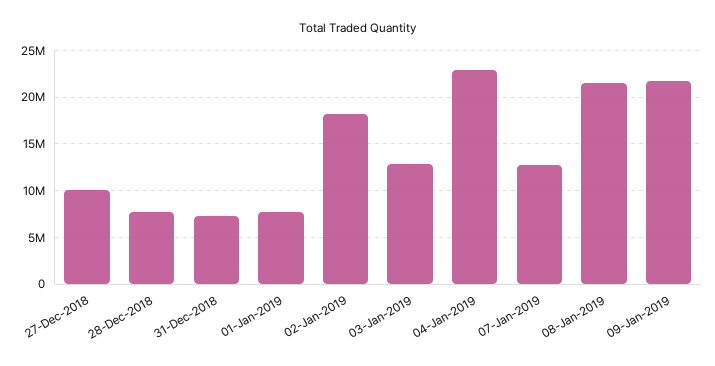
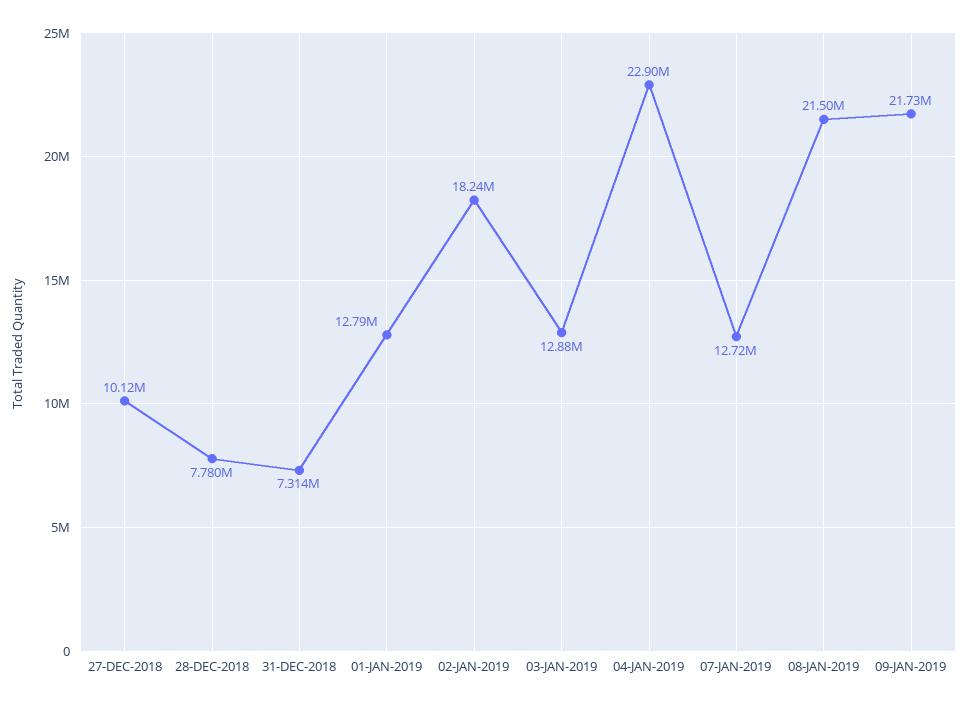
01-Jan-2019: 8000000 -> 12790000

